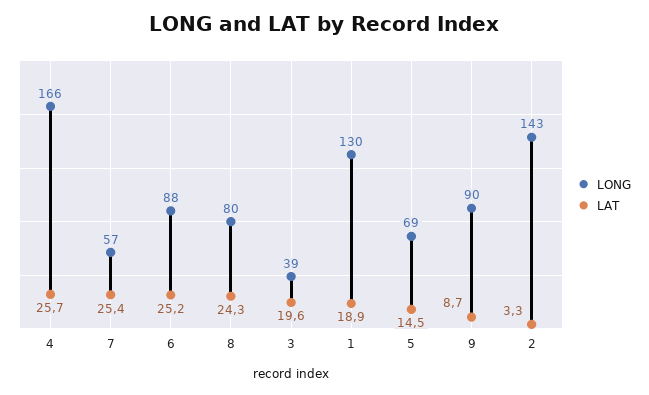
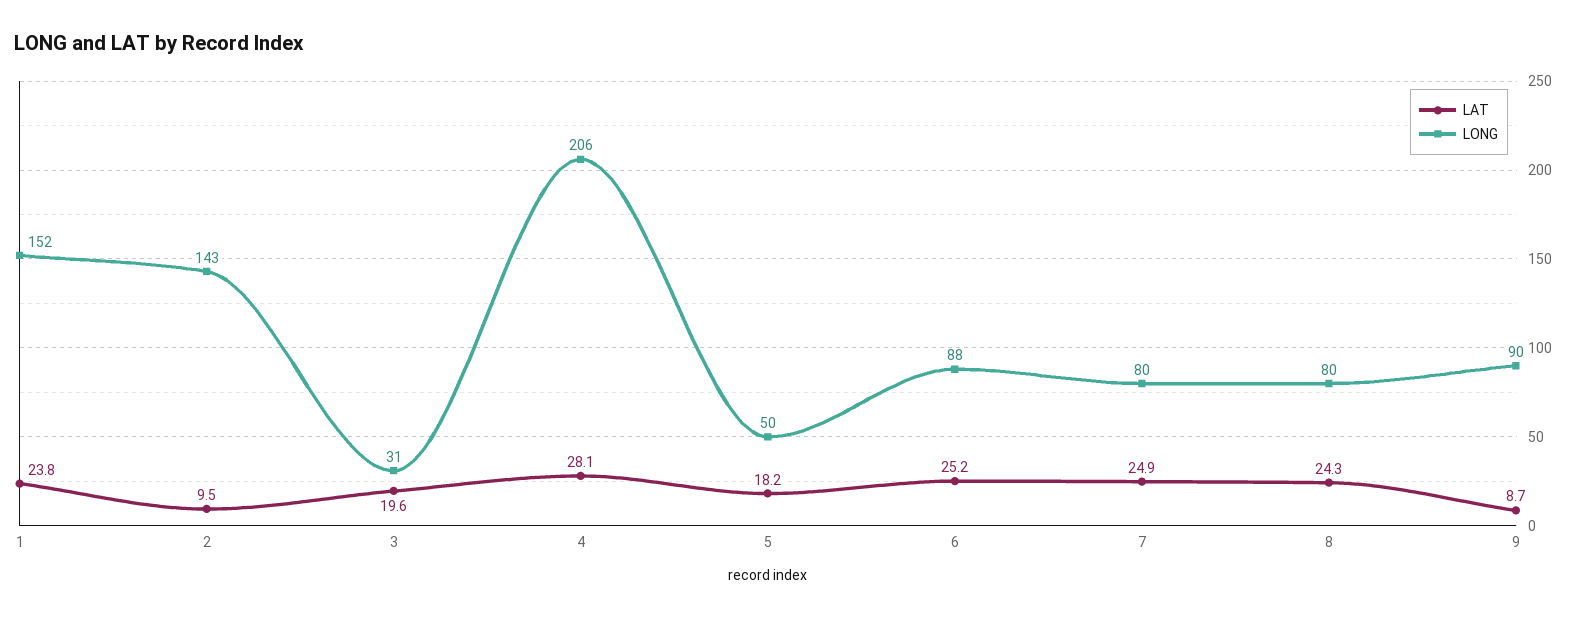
LONG, 4: 166 -> 206
LAT, 4: 25.7 -> 28.1
LONG, 7: 57 -> 80
LAT, 7: 25.4 -> 24.9
LONG, 3: 39 -> 31
LONG, 1: 130 -> 152
LAT, 1: 18.9 -> 23.8
LONG, 5: 69 -> 50
LAT, 5: 14.5 -> 18.2
LAT, 2: 3.3 -> 9.5

